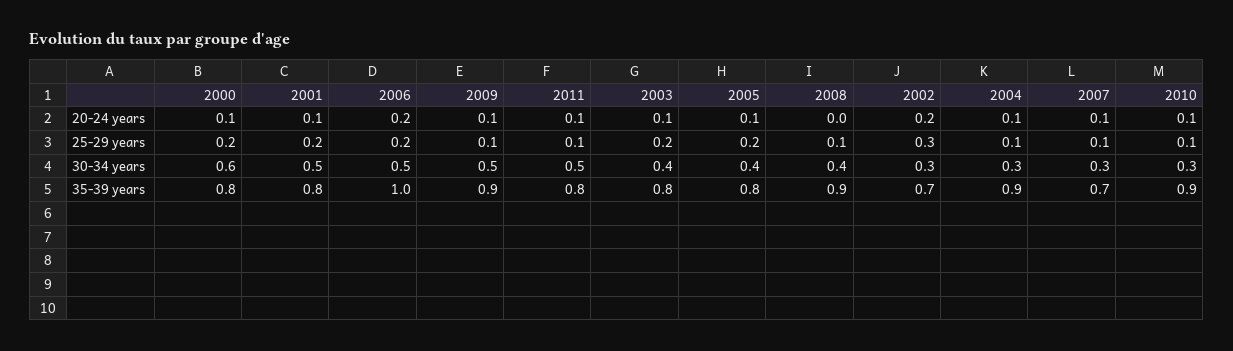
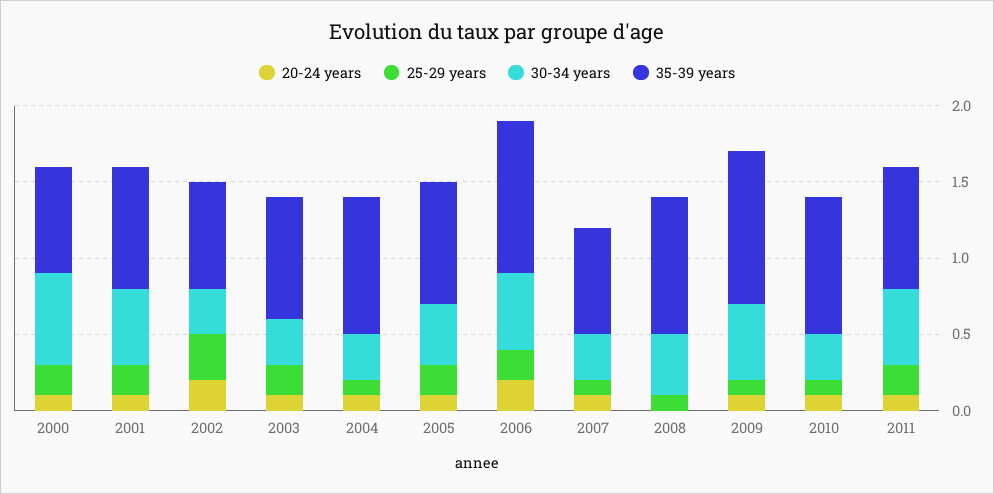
25-29 years, 2011: 0.1 -> 0.2
30-34 years, 2003: 0.4 -> 0.3
35-39 years, 2000: 0.8 -> 0.7
35-39 years, 2009: 0.9 -> 1

